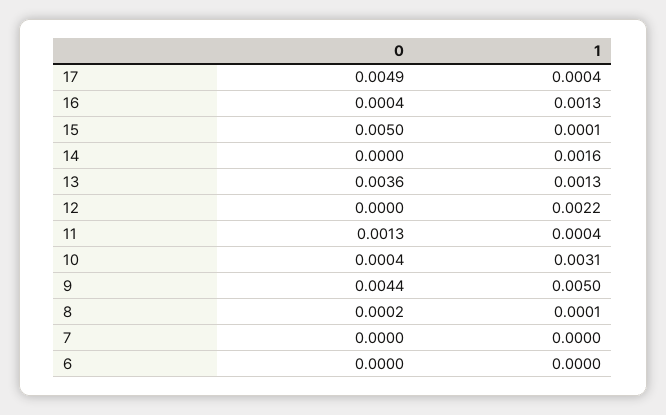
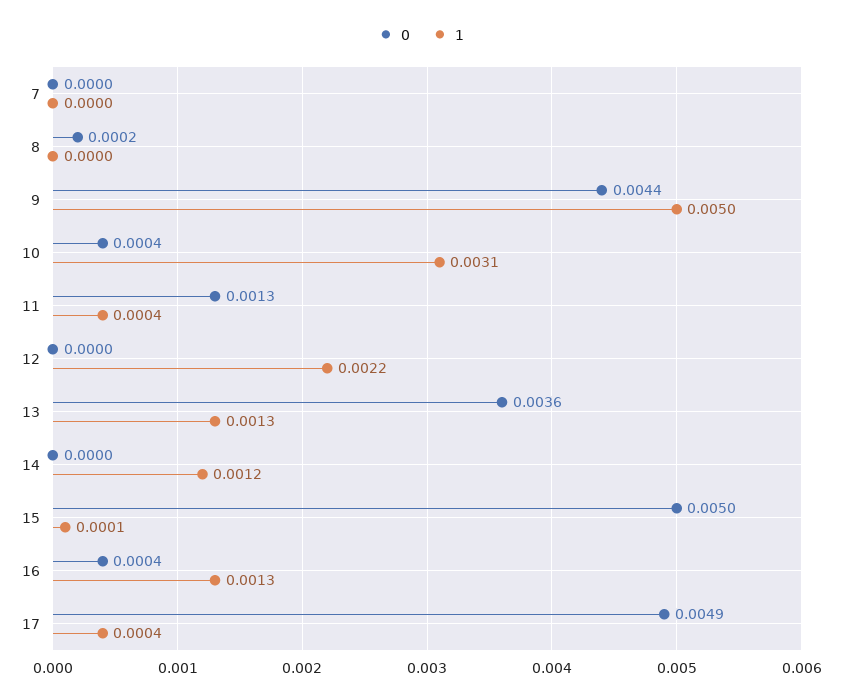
1, 14: 0.0016 -> 0.0012
1, 8: 0.0001 -> 0
0, 6: 0 -> none
1, 6: 0 -> none

